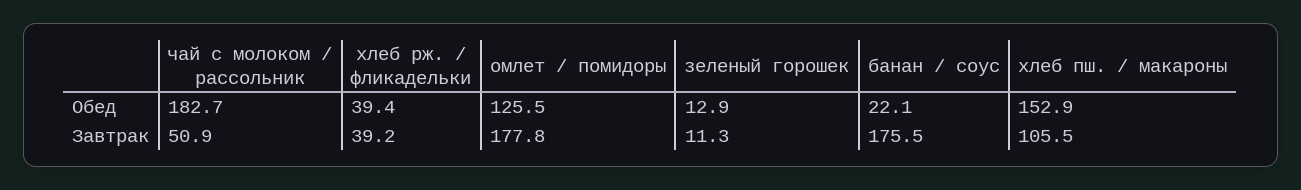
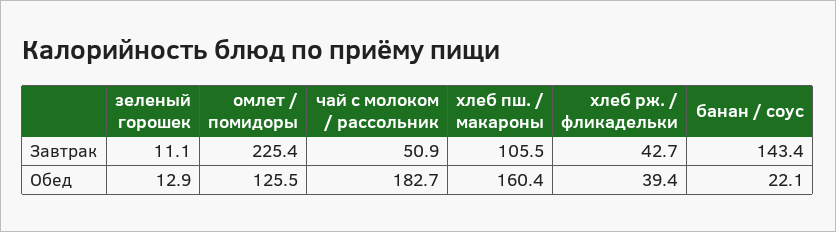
хлеб пш. / макароны, Обед: 152.9 -> 160.4
хлеб рж. / фликадельки, Завтрак: 39.2 -> 42.7
омлет / помидоры, Завтрак: 177.8 -> 225.4
зеленый горошек, Завтрак: 11.3 -> 11.1
банан / соус, Завтрак: 175.5 -> 143.4

